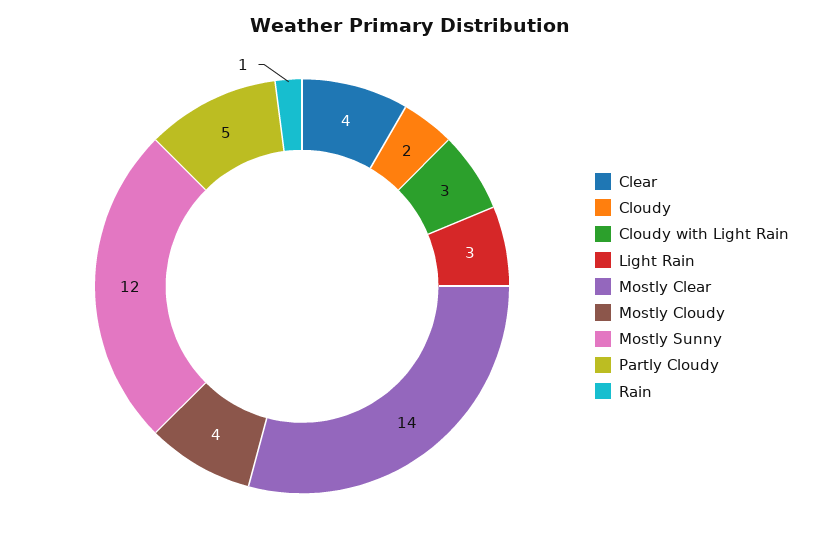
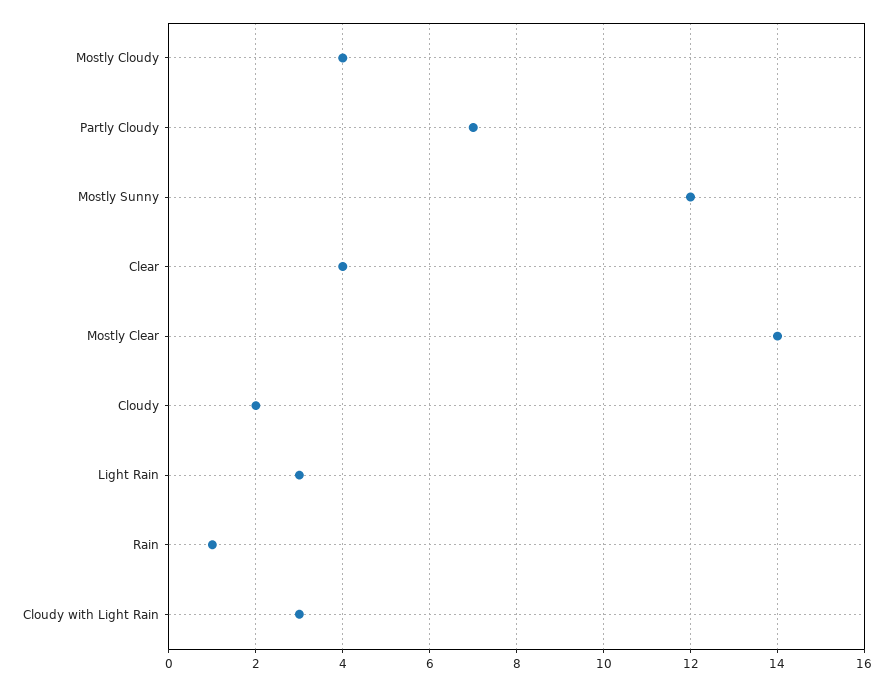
Partly Cloudy: 5 -> 7

